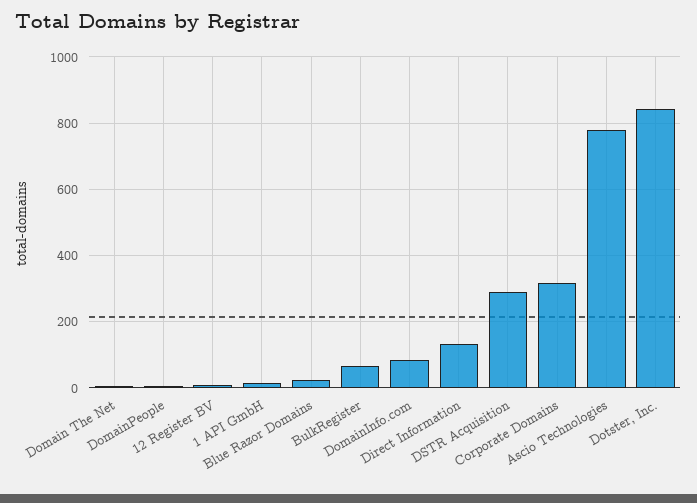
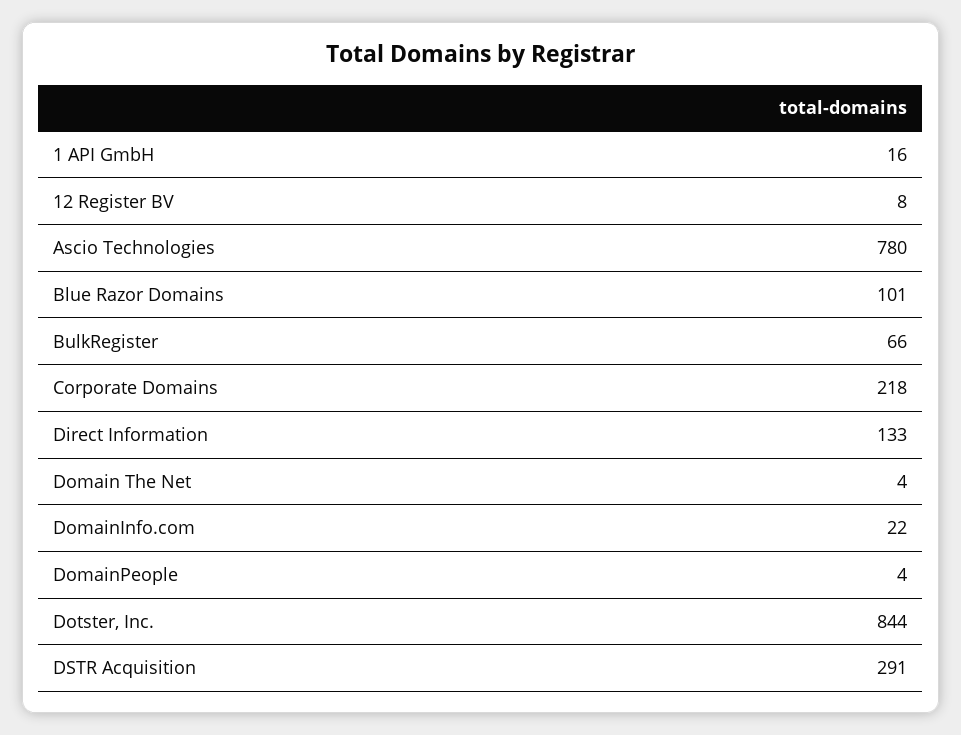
Blue Razor Domains: 20 -> 101
DomainInfo.com: 80 -> 22
Corporate Domains: 320 -> 218

